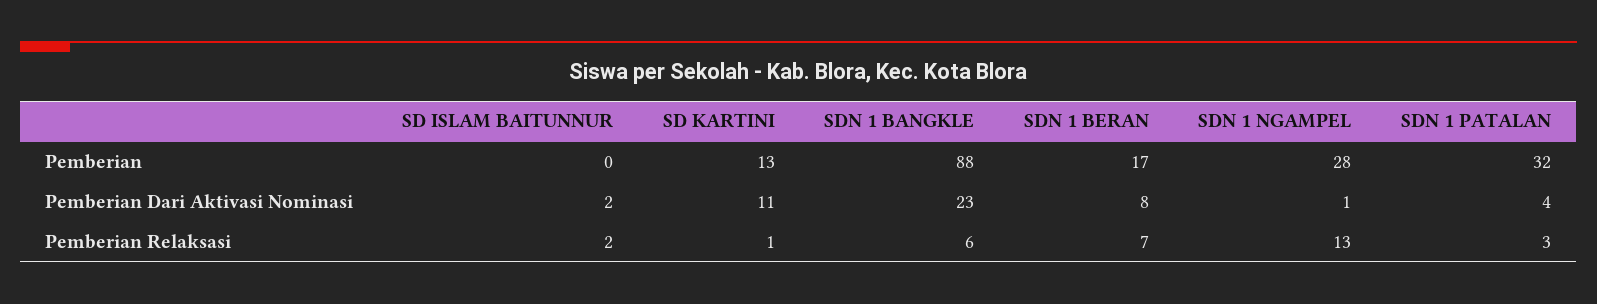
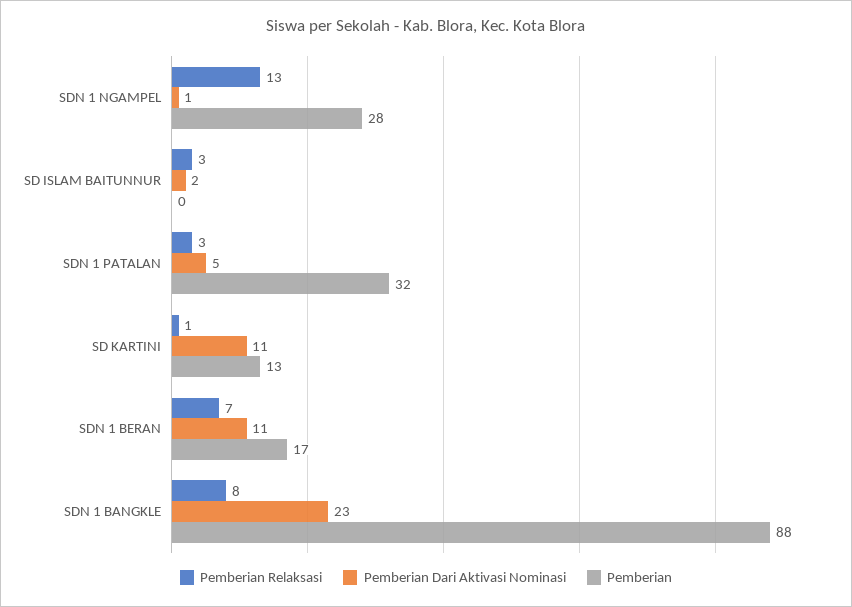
Pemberian Dari Aktivasi Nominasi, SDN 1 BERAN: 8 -> 11
Pemberian Dari Aktivasi Nominasi, SDN 1 PATALAN: 4 -> 5
Pemberian Relaksasi, SD ISLAM BAITUNNUR: 2 -> 3
Pemberian Relaksasi, SDN 1 BANGKLE: 6 -> 8

